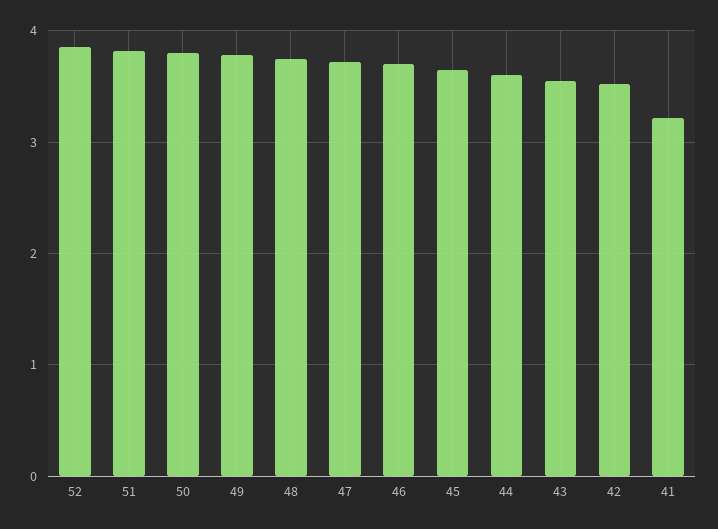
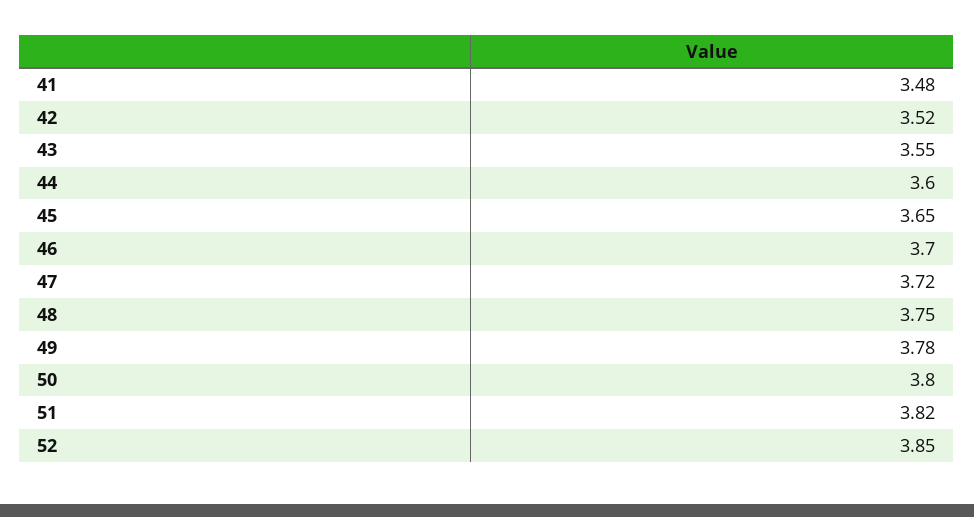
41: 3.2 -> 3.48

